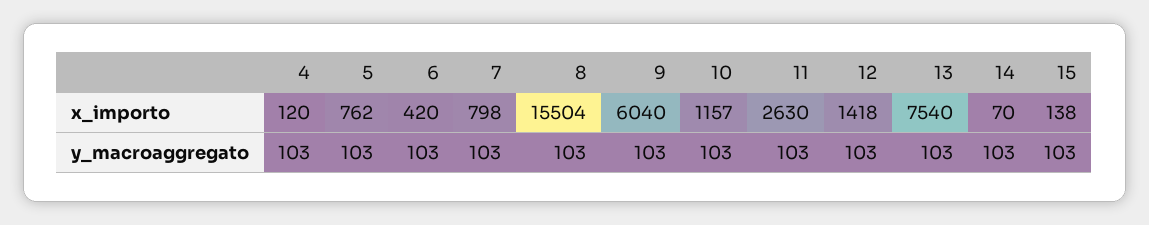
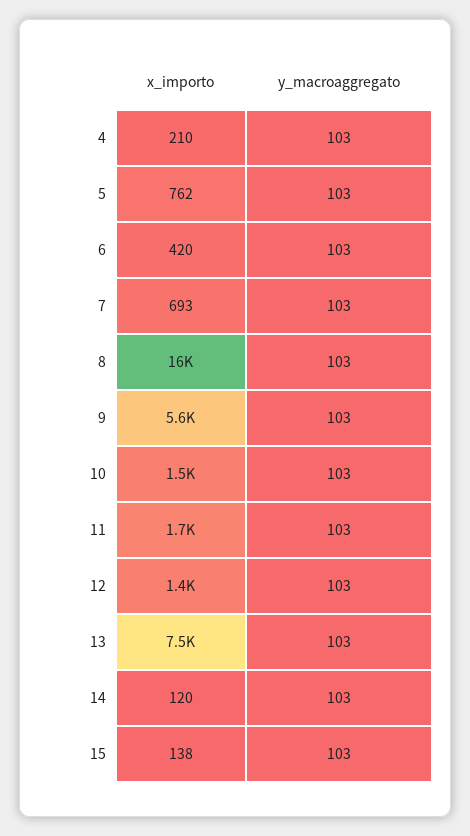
4, x_importo: 120 -> 210
7, x_importo: 798 -> 693
9, x_importo: 6040 -> 5600
10, x_importo: 1157 -> 1500
11, x_importo: 2630 -> 1700
14, x_importo: 70 -> 120

